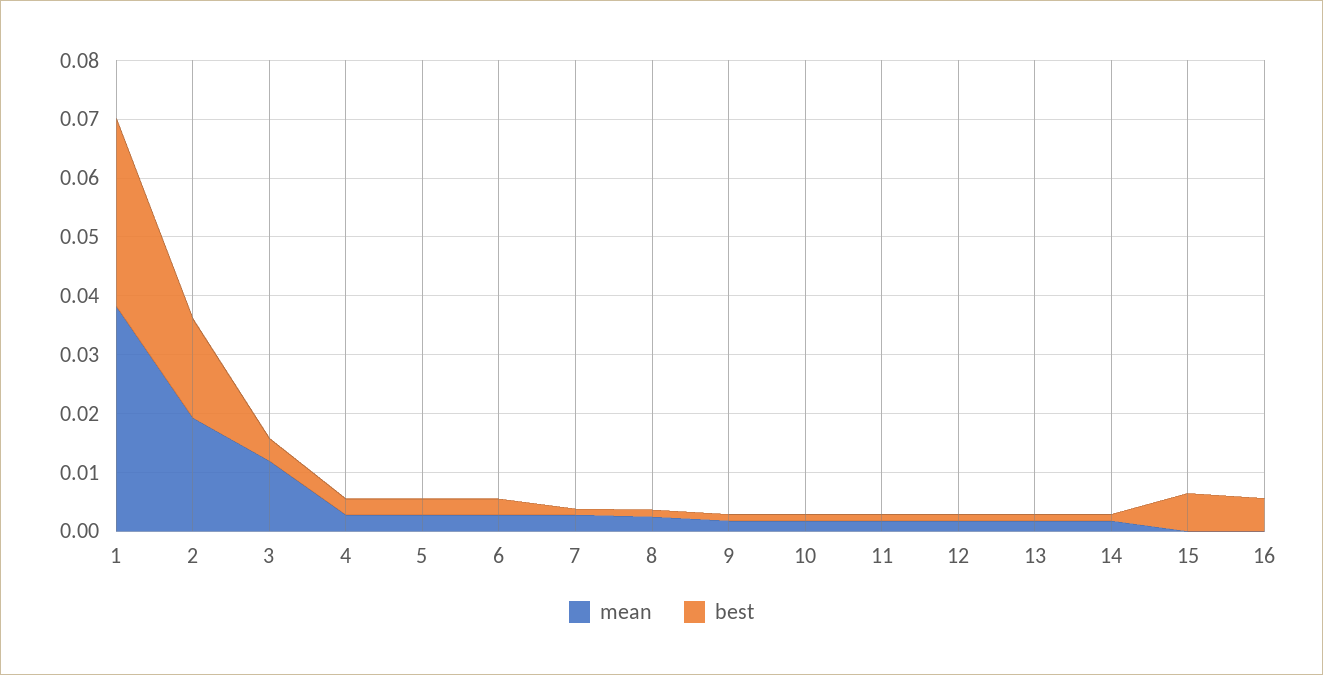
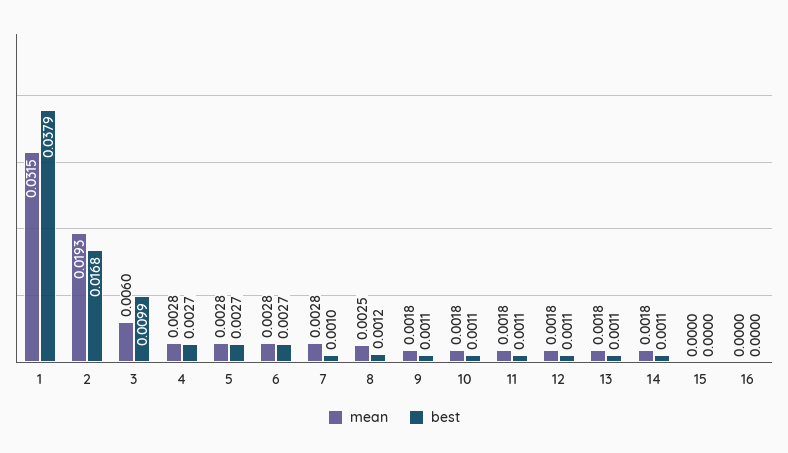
mean, 1: 0.038 -> 0.0315
best, 1: 0.032 -> 0.0379
mean, 3: 0.012 -> 0.006
best, 3: 0.004 -> 0.0099
best, 15: 0.006 -> 0
best, 16: 0.006 -> 0

